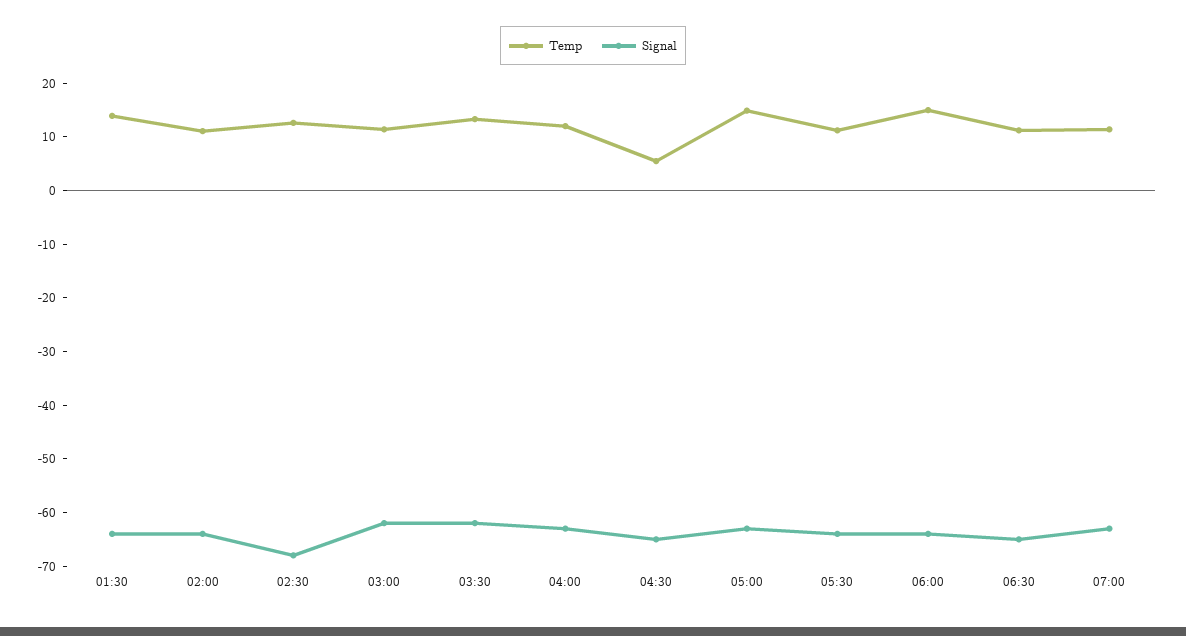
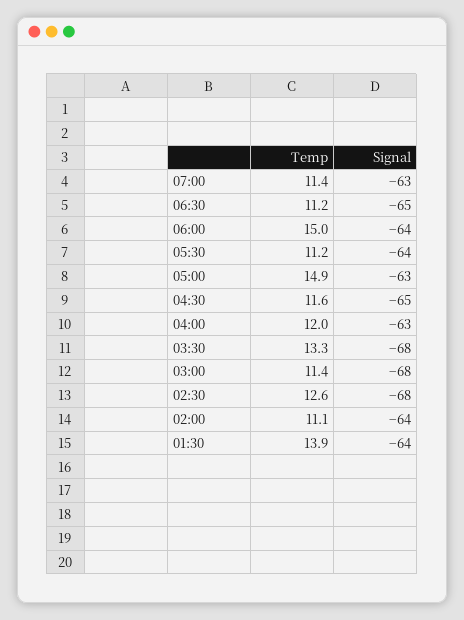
Signal, 03:00: -62 -> -68
Signal, 03:30: -62 -> -68
Temp, 04:30: 6 -> 11.6

